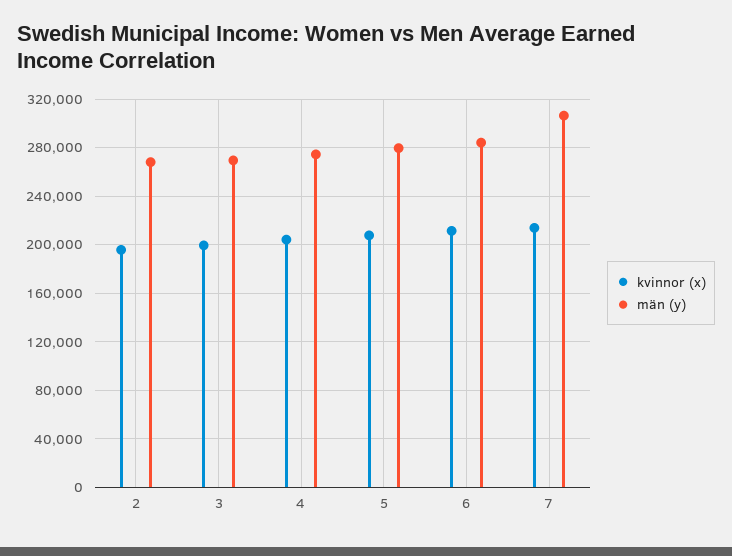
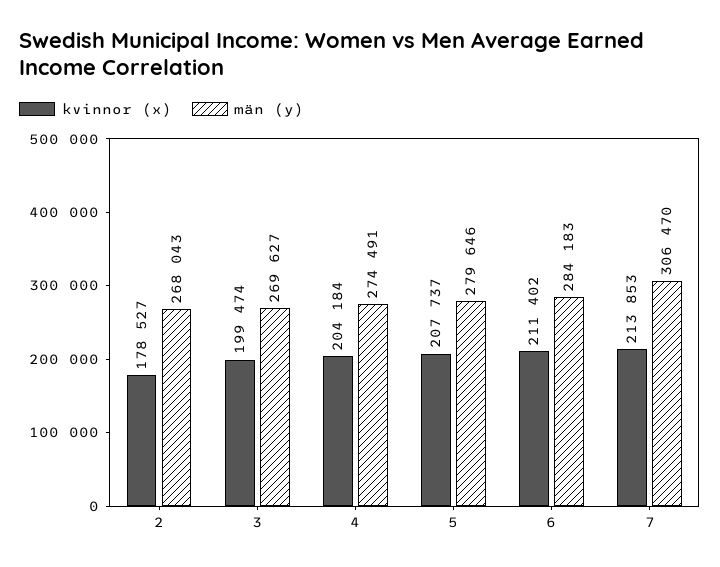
kvinnor (x), 2: 195000 -> 178527

